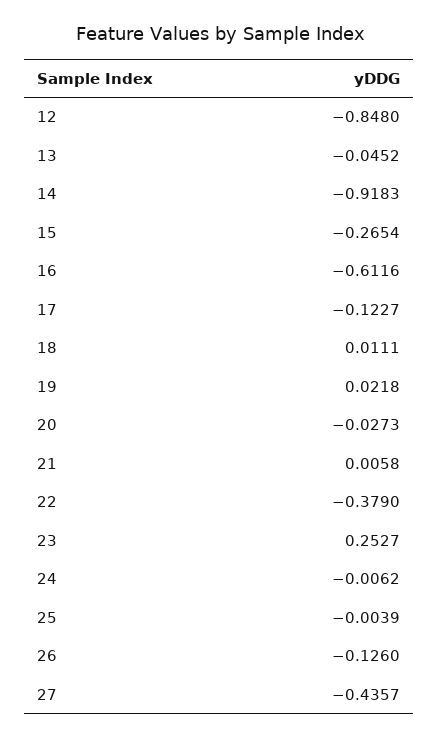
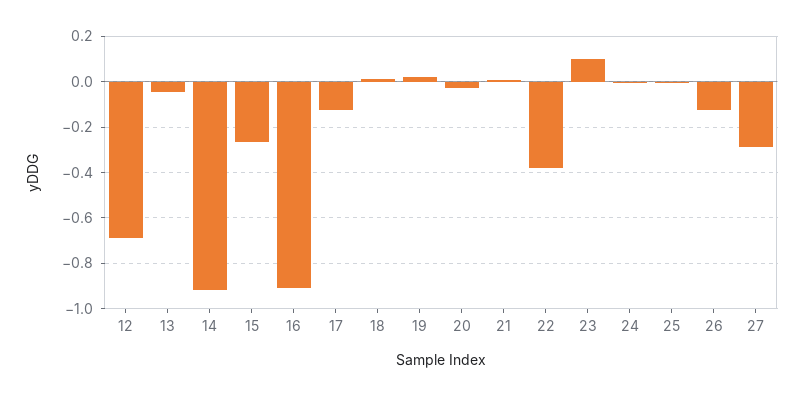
12: -0.848 -> -0.7
16: -0.6116 -> -0.9
23: 0.2527 -> 0.1
27: -0.4357 -> -0.3

